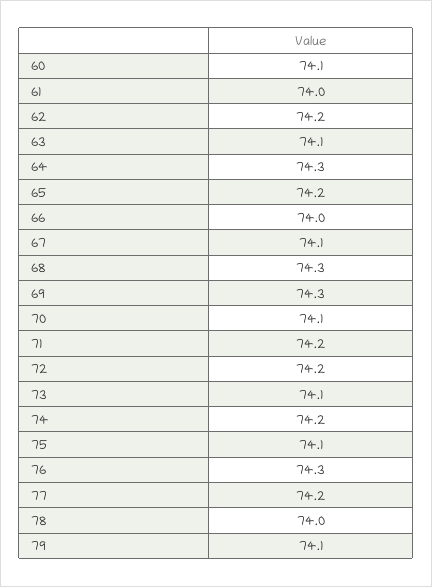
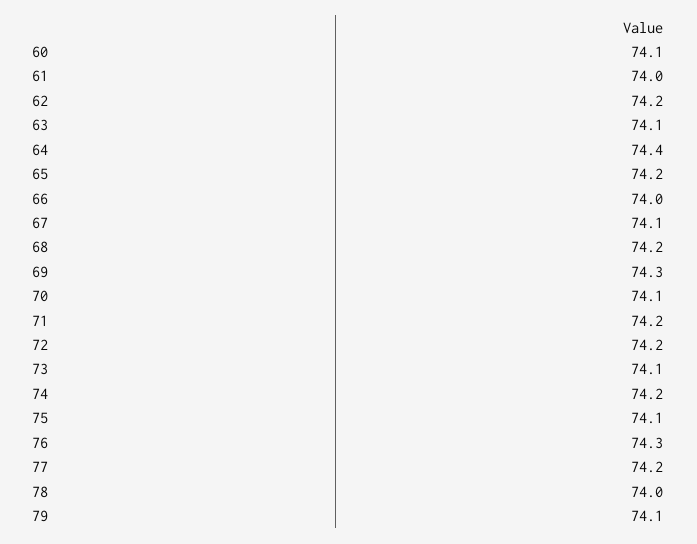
64: 74.3 -> 74.4
68: 74.3 -> 74.2

